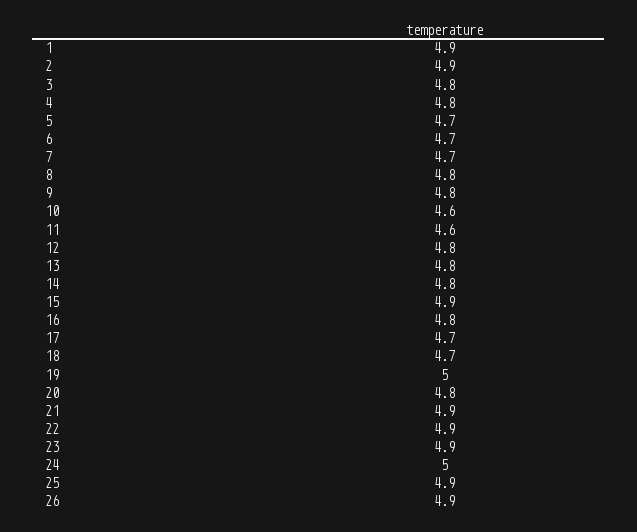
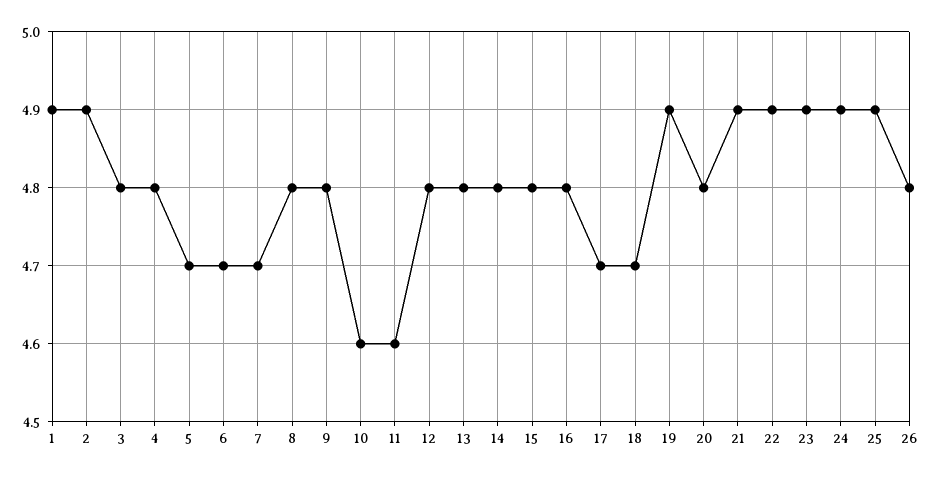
15: 4.9 -> 4.8
19: 5 -> 4.9
24: 5 -> 4.9
26: 4.9 -> 4.8

